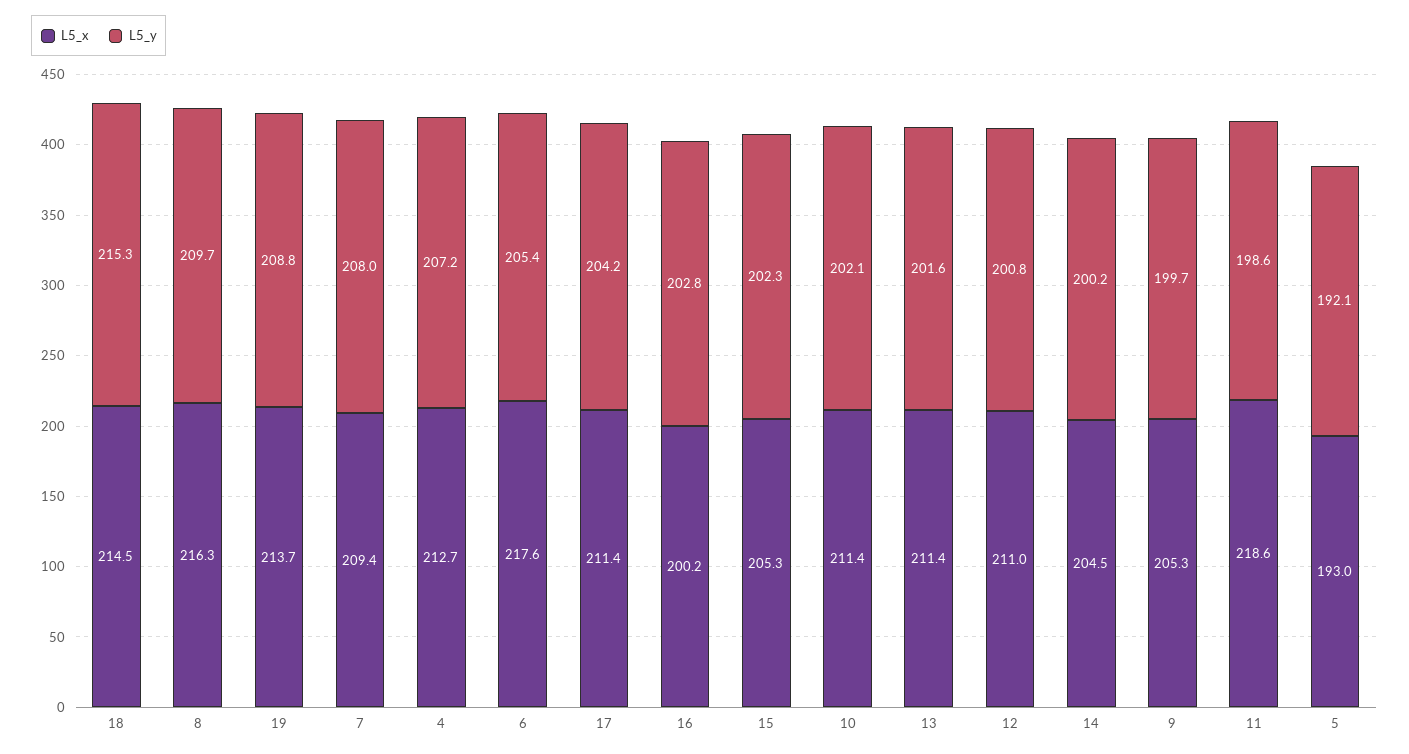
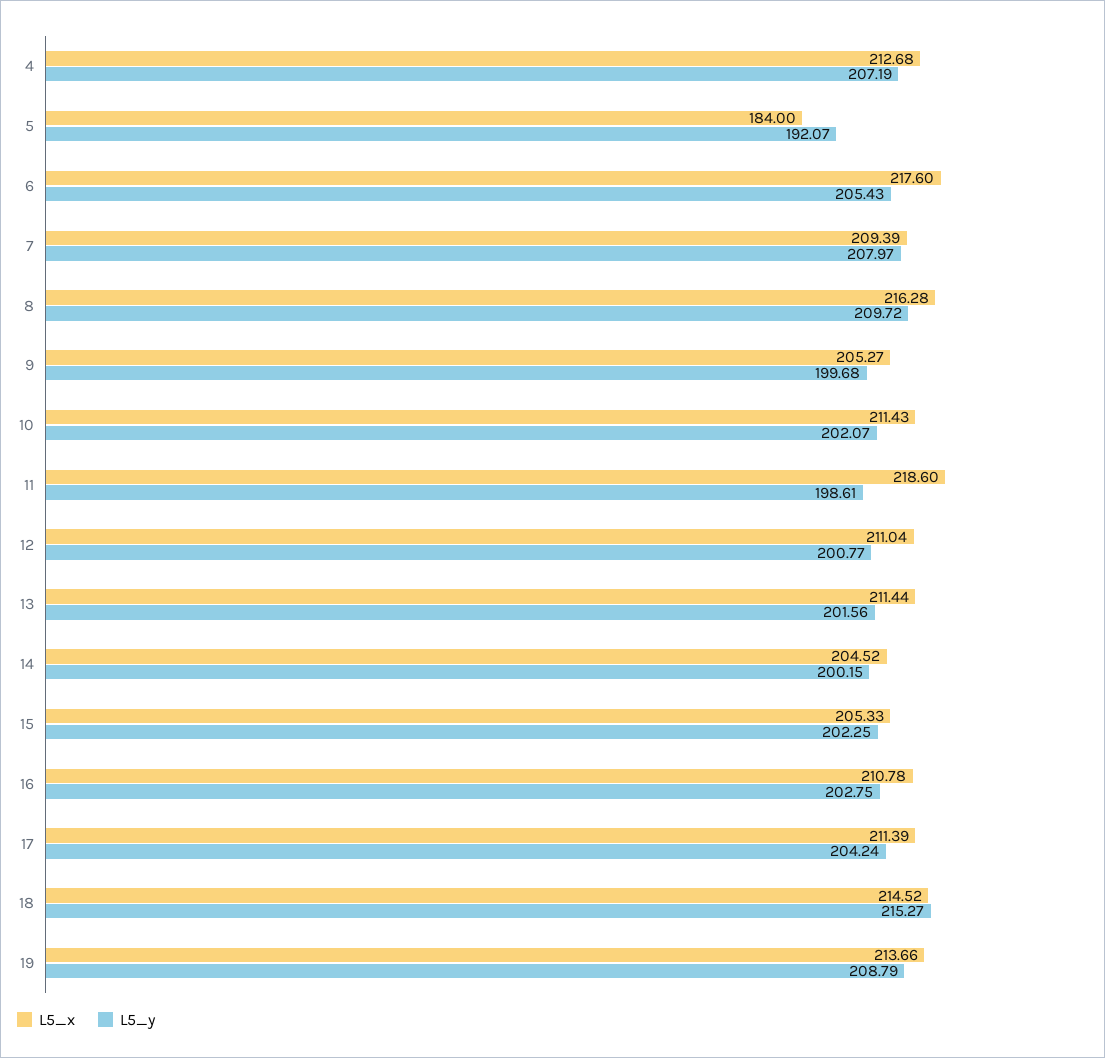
L5_x, 16: 200.2 -> 210.78
L5_x, 5: 193 -> 184

